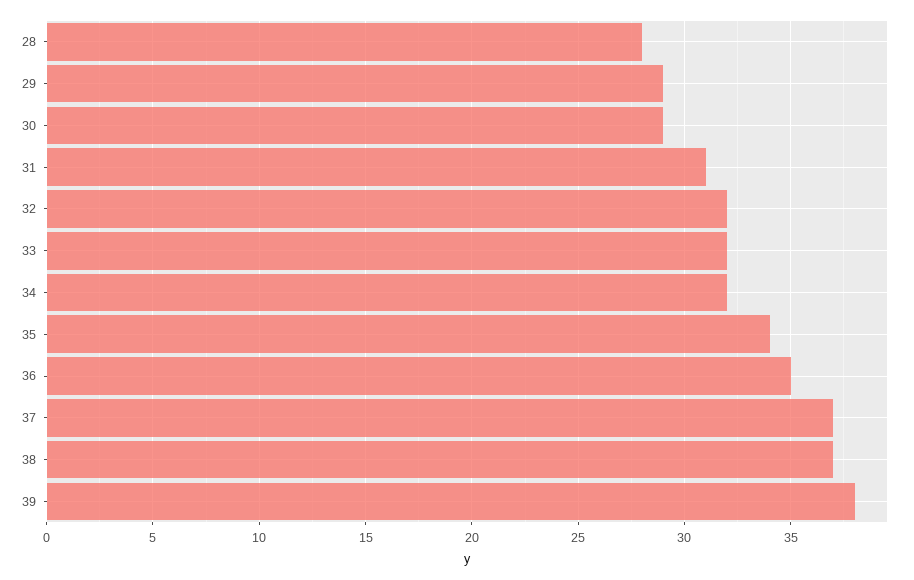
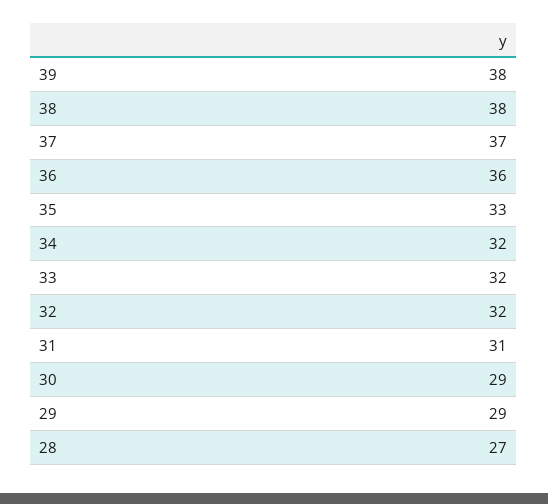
28: 28 -> 27
35: 34 -> 33
36: 35 -> 36
38: 37 -> 38

